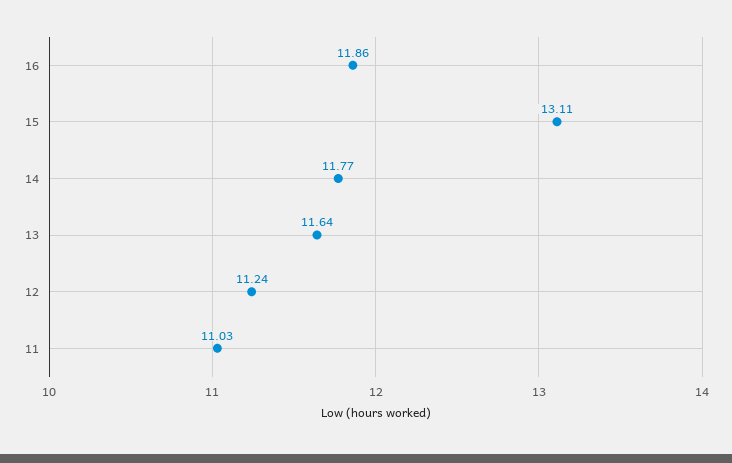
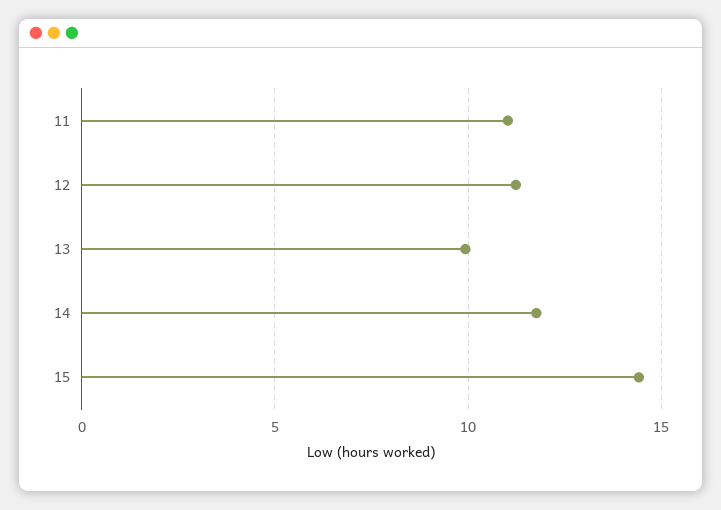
16: 11.86 -> none
15: 13.11 -> 14.5
13: 11.64 -> 10

